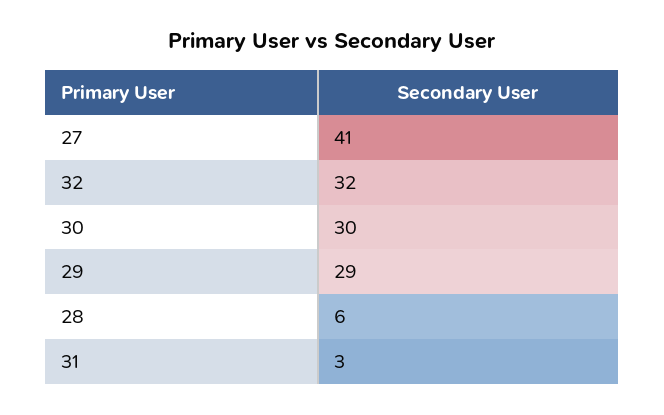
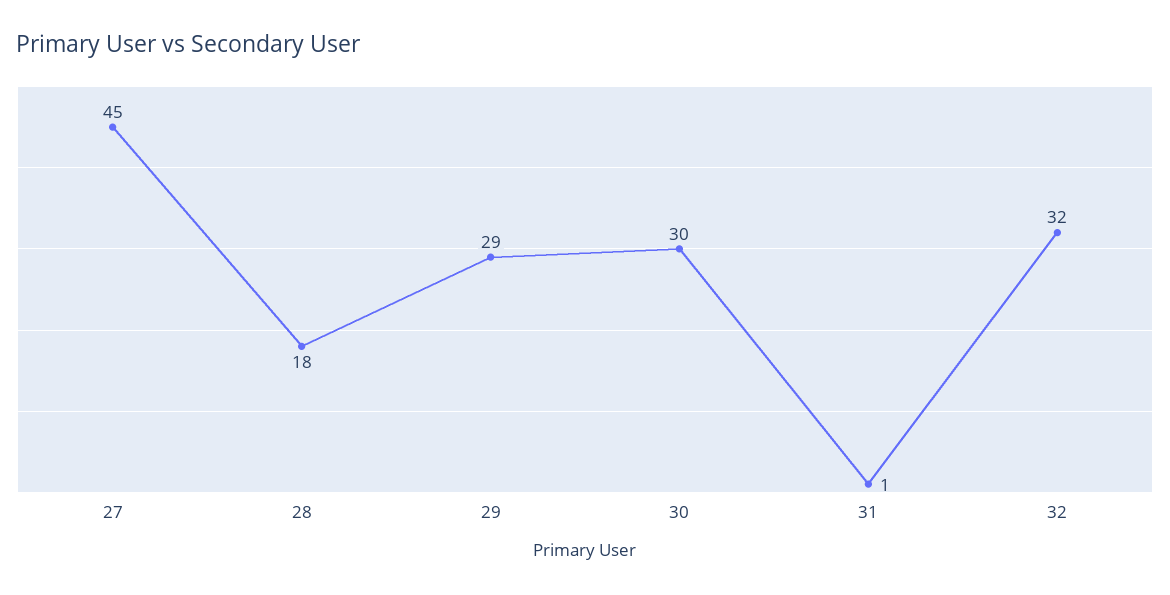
27: 41 -> 45
28: 6 -> 18
31: 3 -> 1

